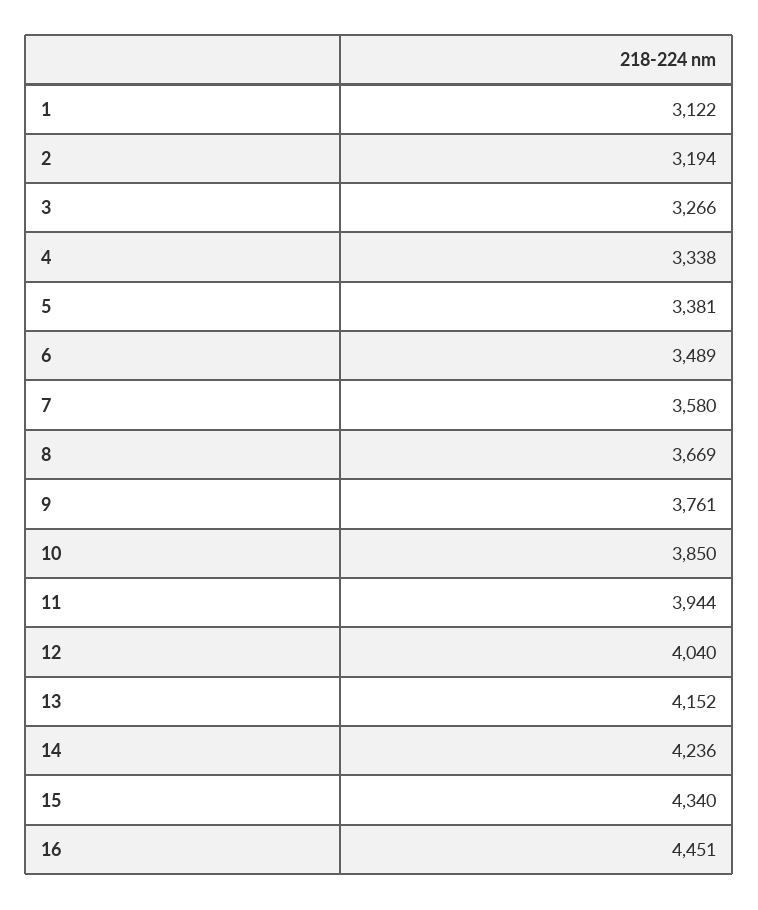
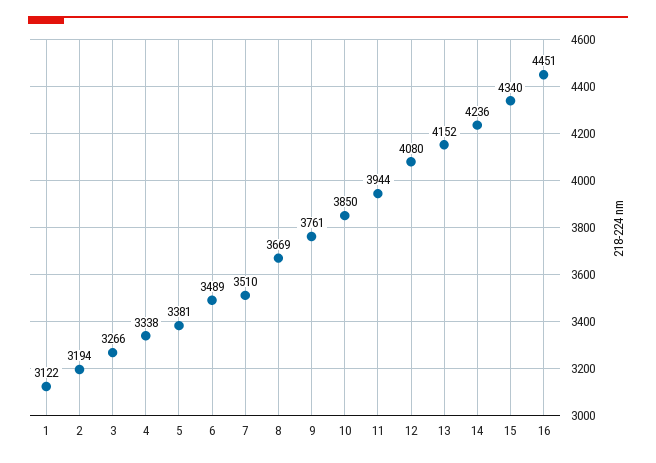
7: 3580 -> 3510
12: 4040 -> 4080

